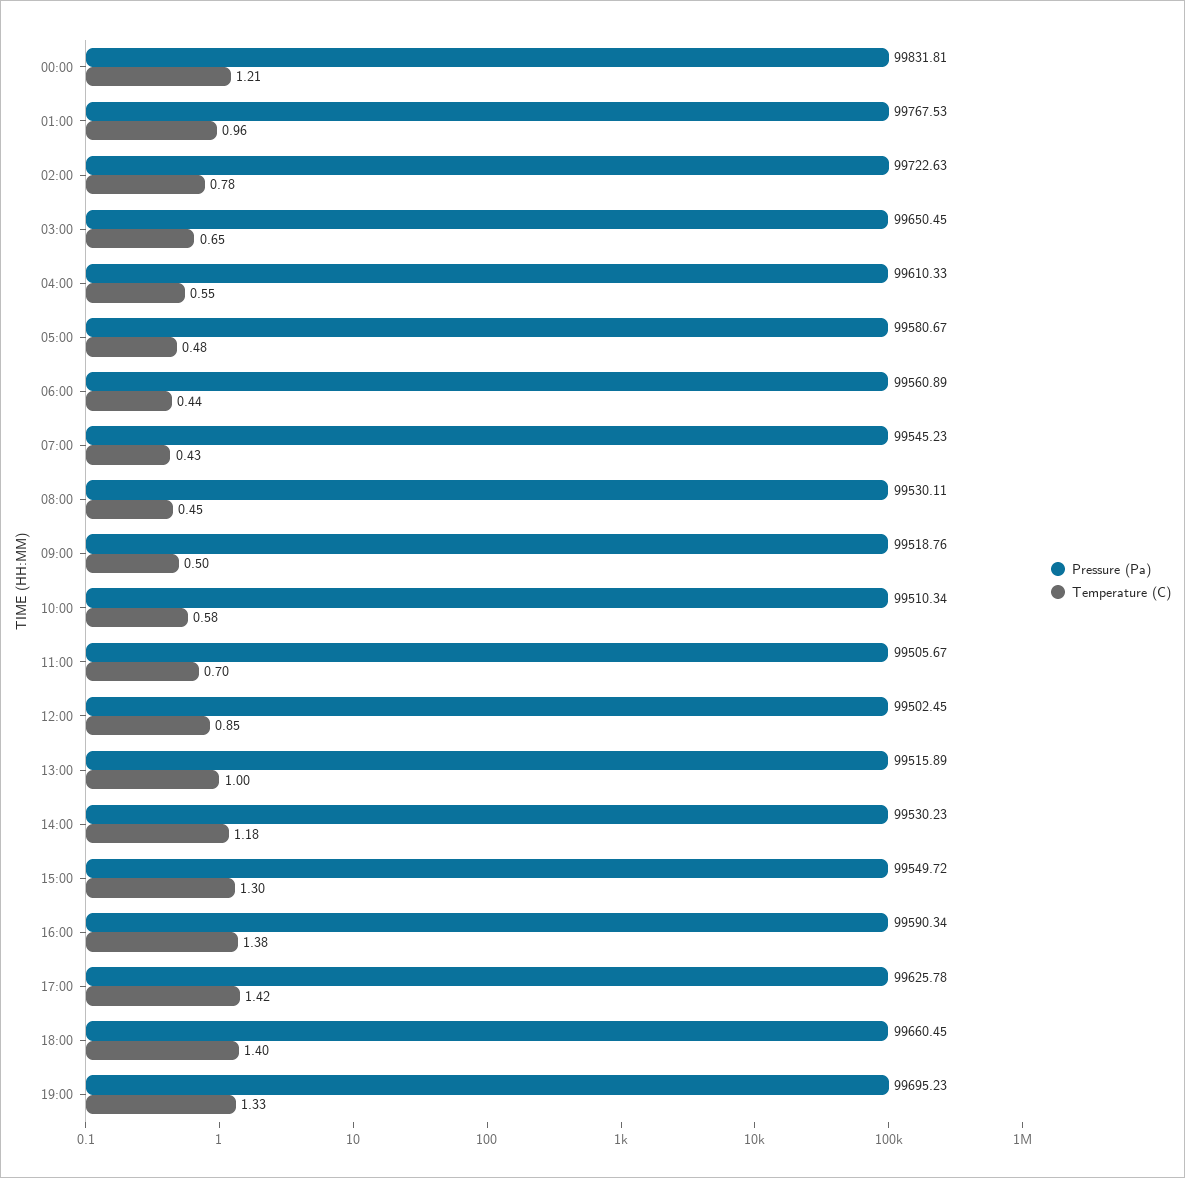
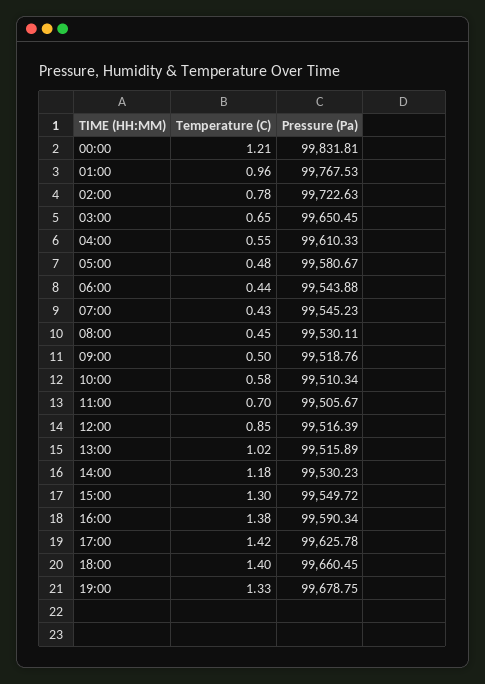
Pressure (Pa), 06:00: 99560.89 -> 99543.88
Pressure (Pa), 12:00: 99502.45 -> 99516.39
Temperature (C), 13:00: 1 -> 1.02
Pressure (Pa), 19:00: 99695.23 -> 99678.75

